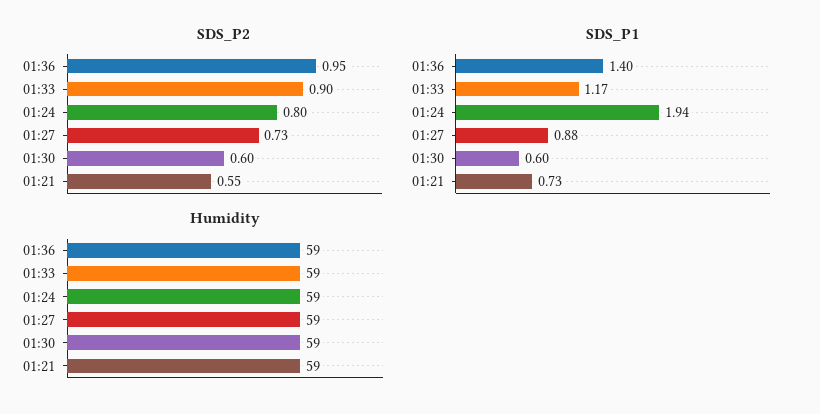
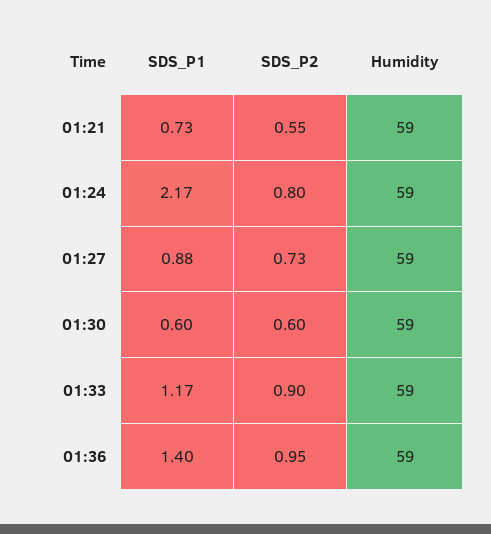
SDS_P1, 01:24: 1.94 -> 2.17

